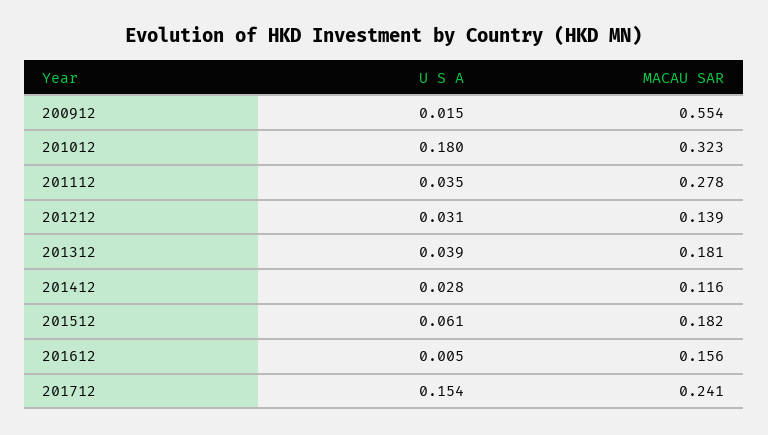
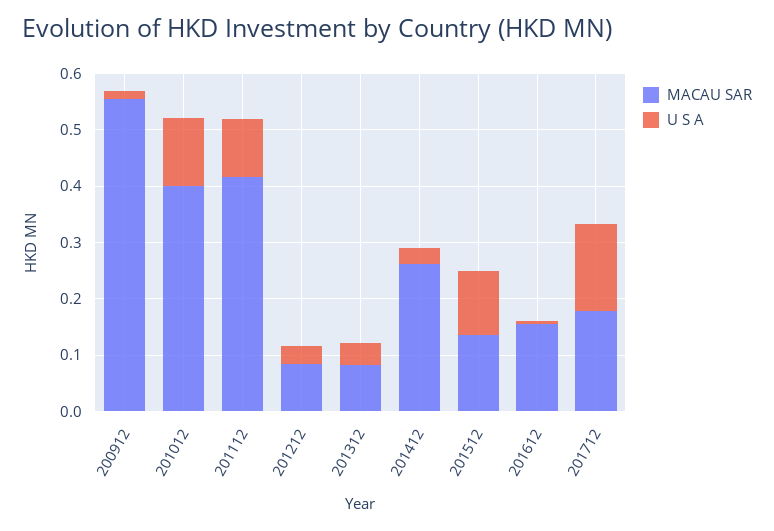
U S A, 201012: 0.18 -> 0.12
MACAU SAR, 201012: 0.323 -> 0.4
U S A, 201112: 0.035 -> 0.1
MACAU SAR, 201112: 0.278 -> 0.42
MACAU SAR, 201212: 0.139 -> 0.08
MACAU SAR, 201312: 0.181 -> 0.08
MACAU SAR, 201412: 0.116 -> 0.26
U S A, 201512: 0.061 -> 0.12
MACAU SAR, 201512: 0.182 -> 0.14
MACAU SAR, 201712: 0.241 -> 0.18

